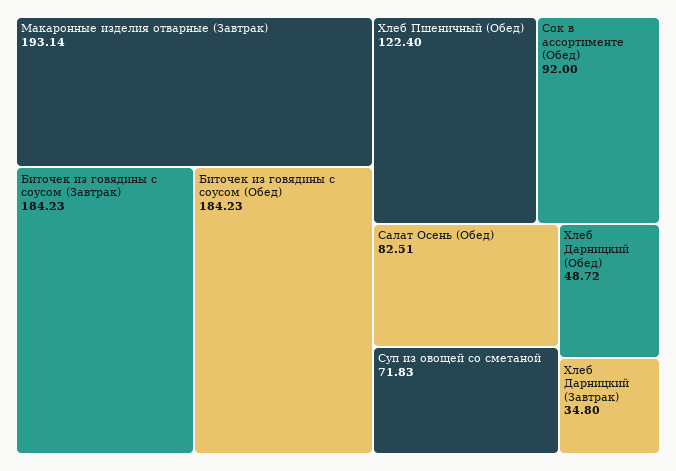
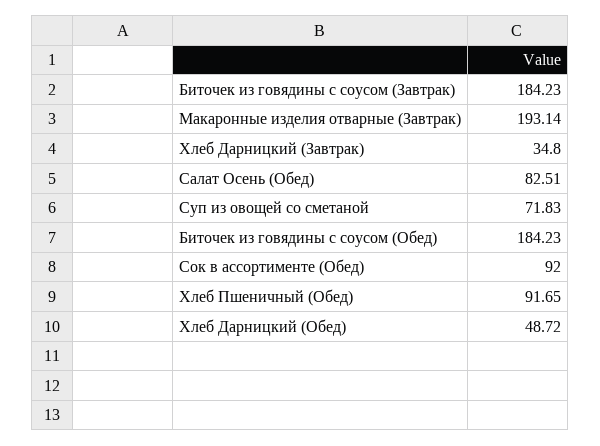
Хлеб Пшеничный (Обед): 122.4 -> 91.65

